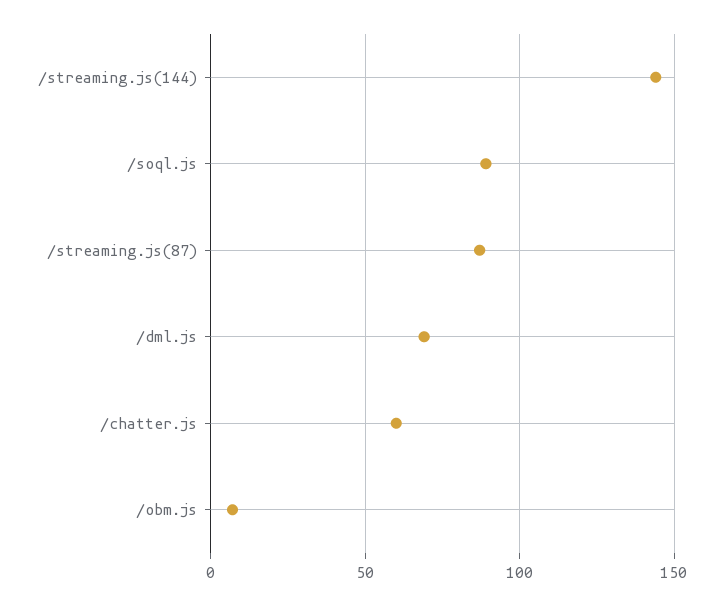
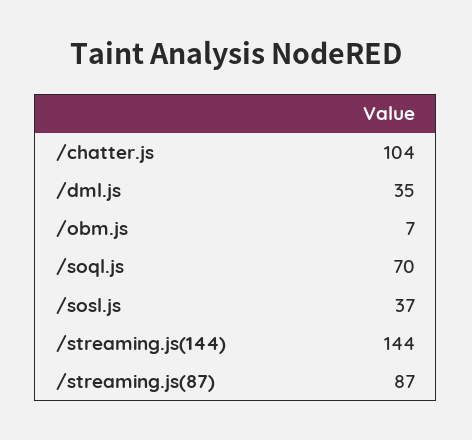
/soql.js: 90 -> 70
/dml.js: 70 -> 35
/chatter.js: 60 -> 104
/sosl.js: none -> 37

